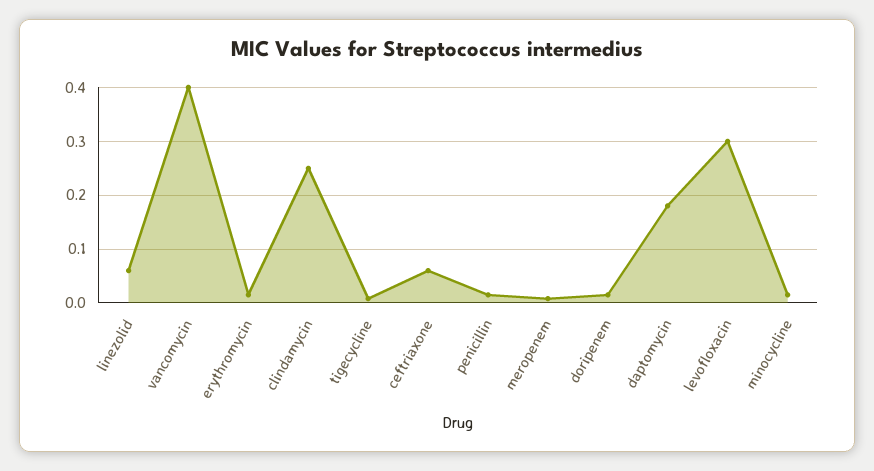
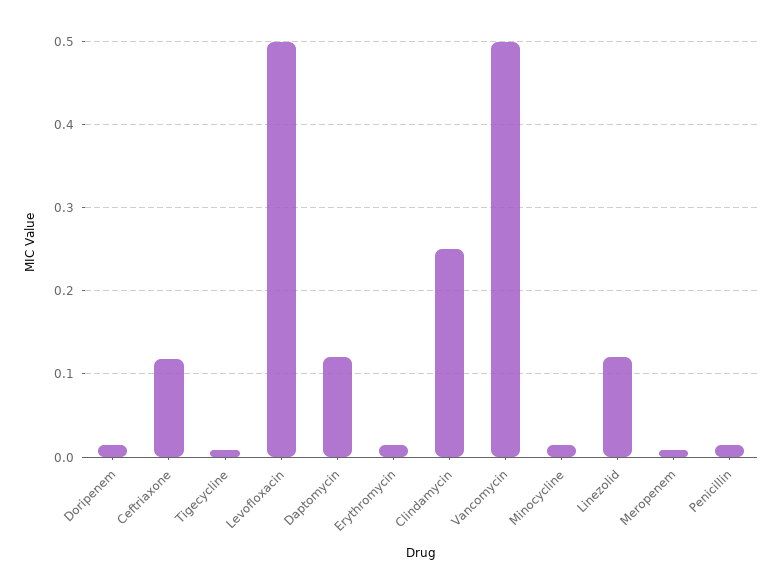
linezolid: 0.06 -> 0.12
vancomycin: 0.4 -> 0.5
ceftriaxone: 0.06 -> 0.12
daptomycin: 0.18 -> 0.12
levofloxacin: 0.3 -> 0.5

